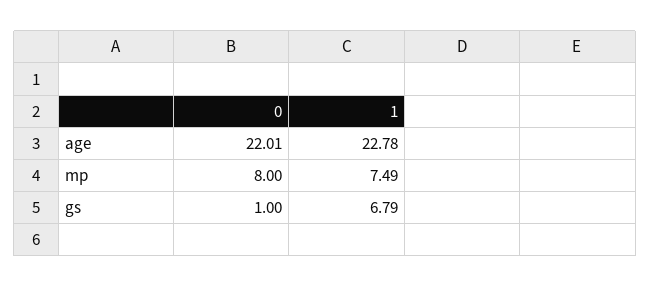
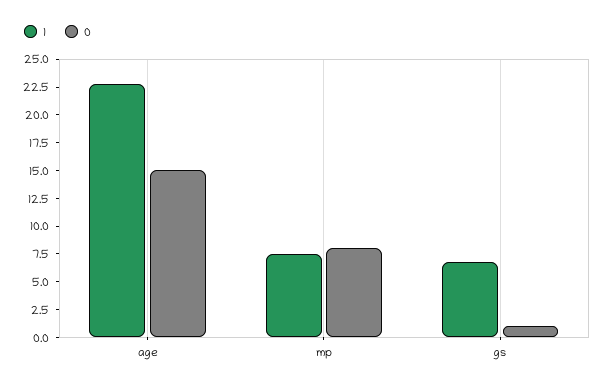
0, age: 22.01 -> 15

